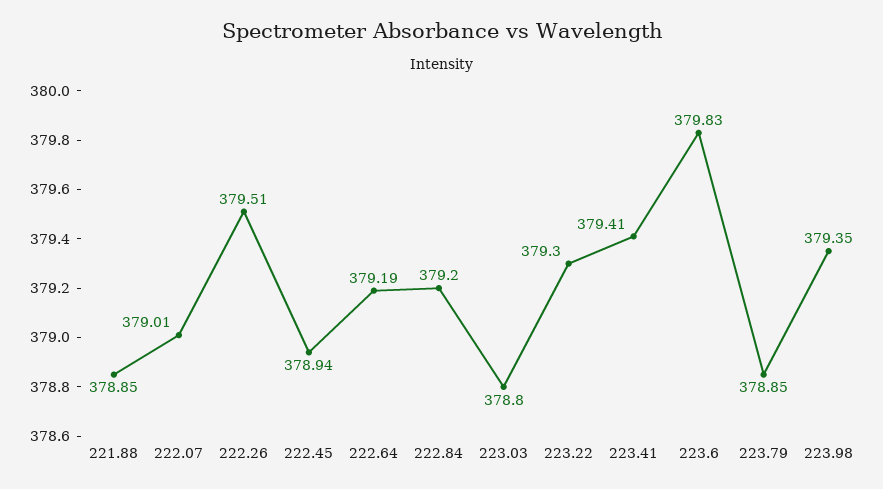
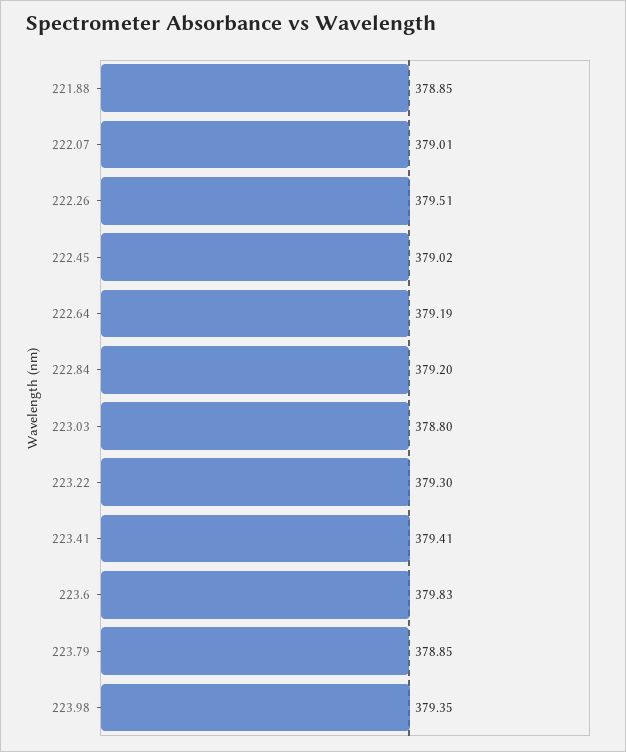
222.45: 378.94 -> 379.02

